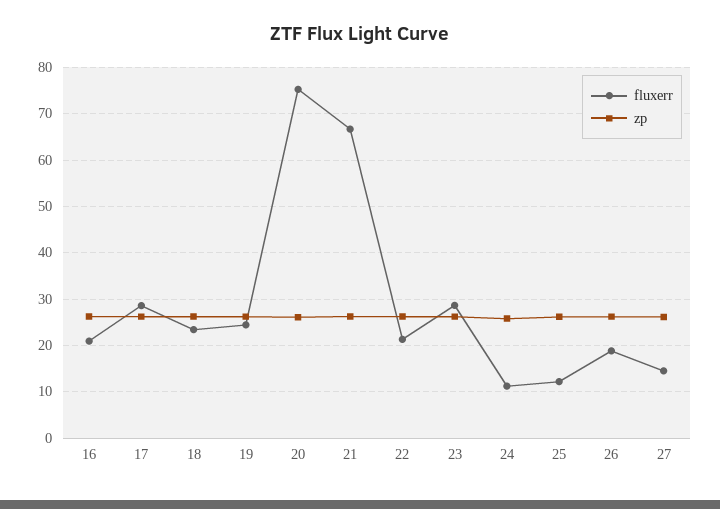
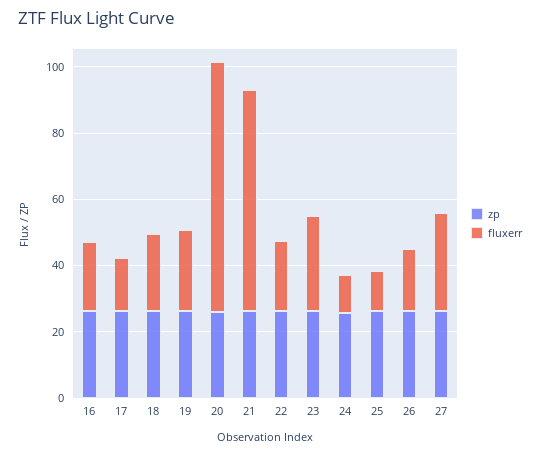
fluxerr, 17: 28 -> 15
fluxerr, 27: 14 -> 30

